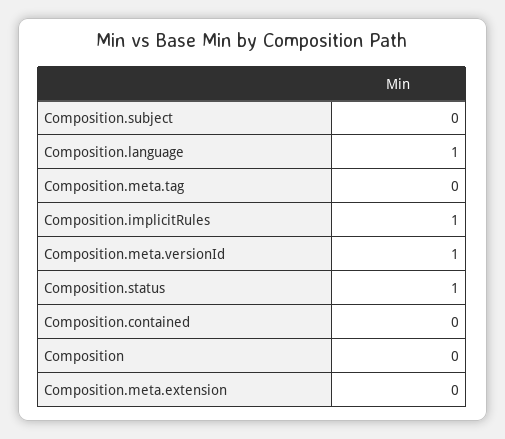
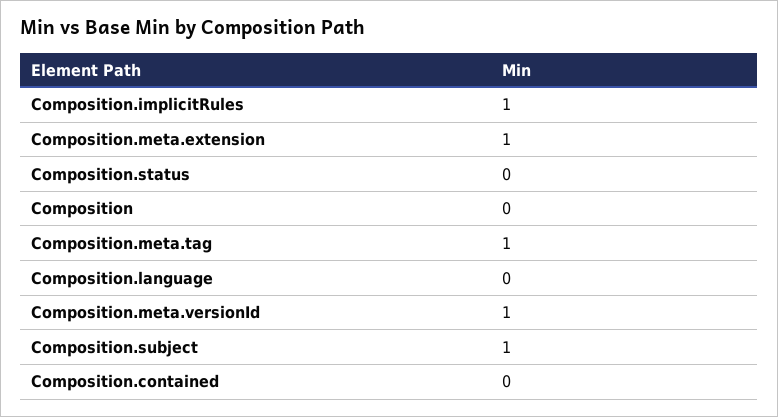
Composition.subject: 0 -> 1
Composition.language: 1 -> 0
Composition.meta.tag: 0 -> 1
Composition.status: 1 -> 0
Composition.meta.extension: 0 -> 1

